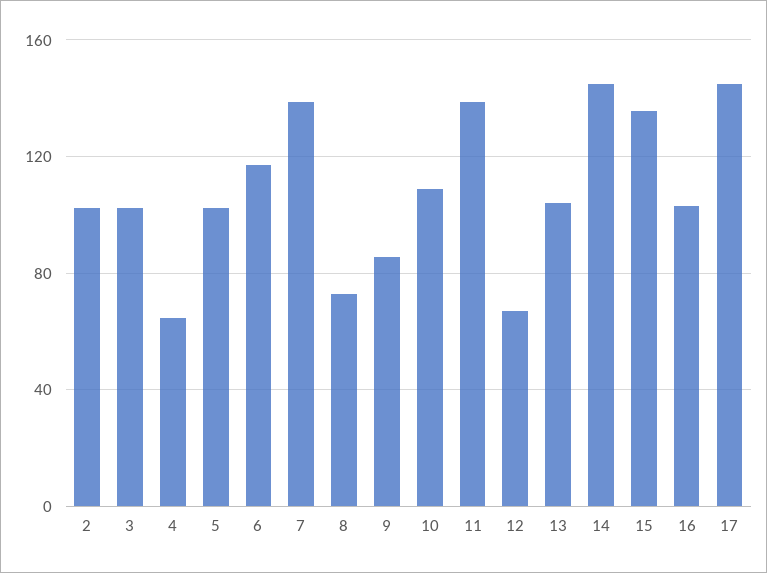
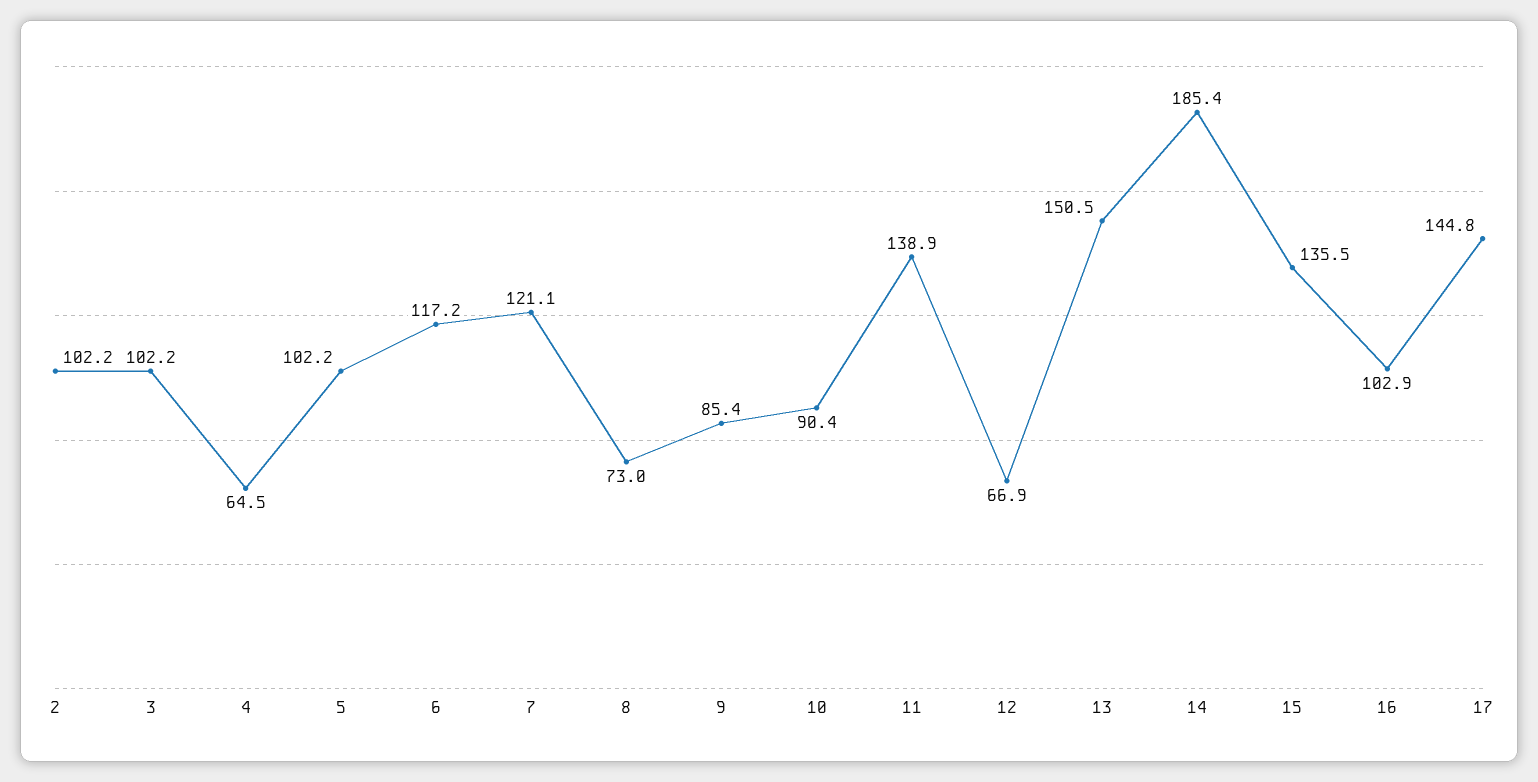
7: 140 -> 121.1
10: 110 -> 90.4
13: 105 -> 150.5
14: 145 -> 185.4

